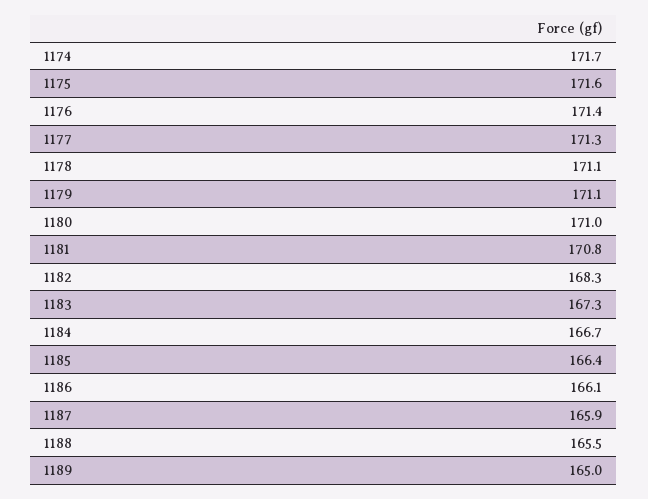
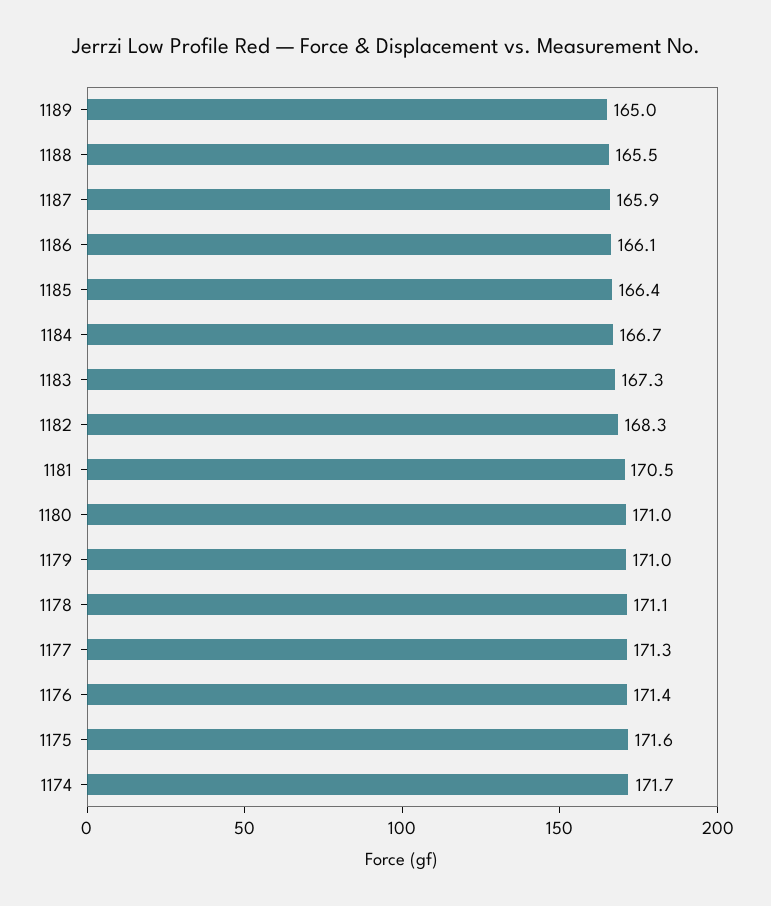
1179: 171.1 -> 171
1181: 170.8 -> 170.5

